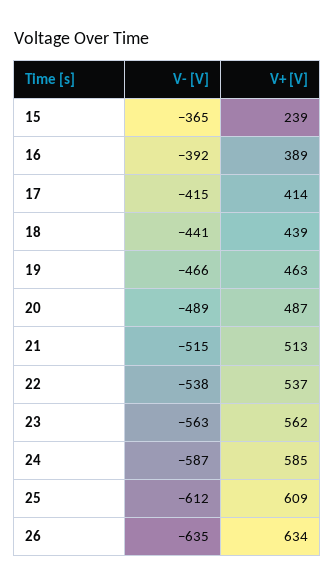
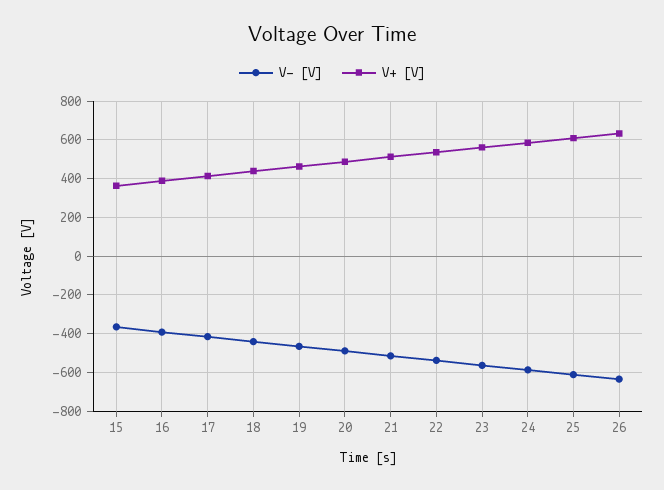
V+ [V], 15: 239 -> 350

